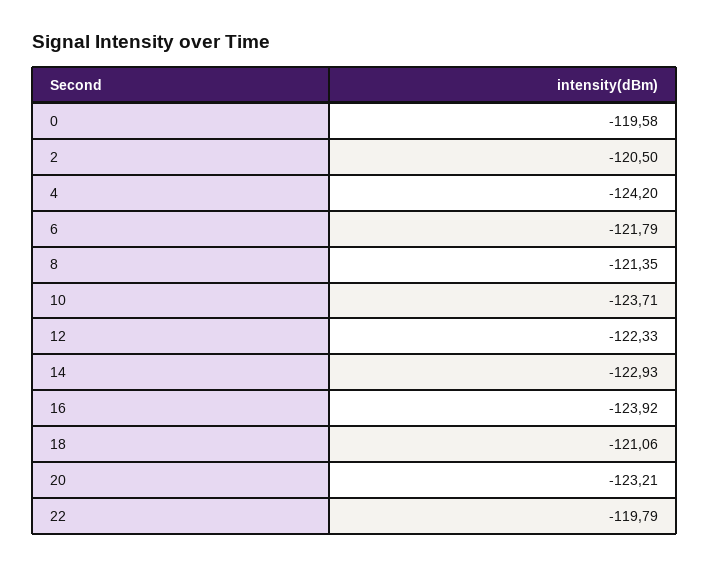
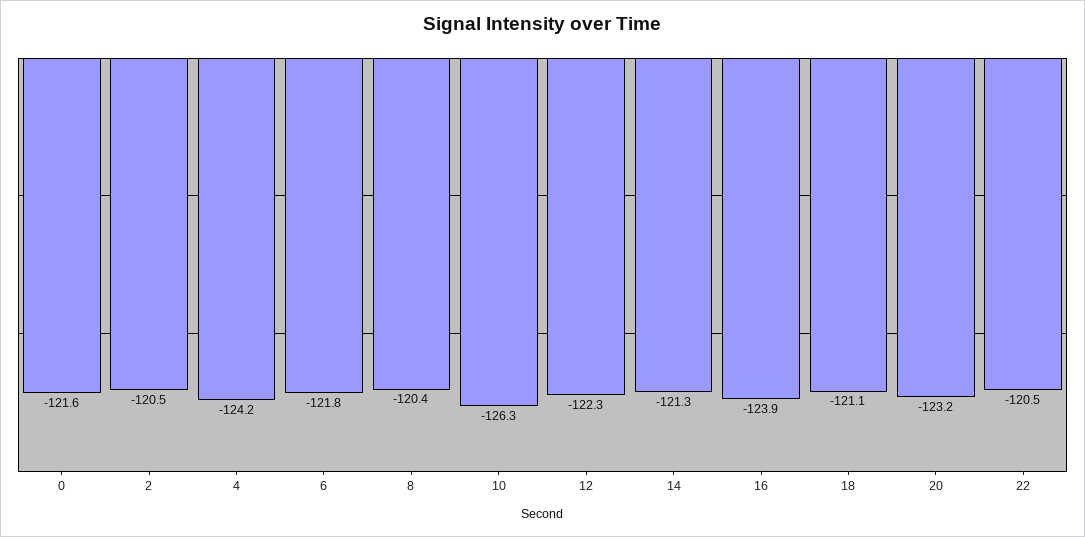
0: -119.58 -> -121.6
8: -121.35 -> -120.4
10: -123.71 -> -126.3
14: -122.93 -> -121.3
22: -119.79 -> -120.5

